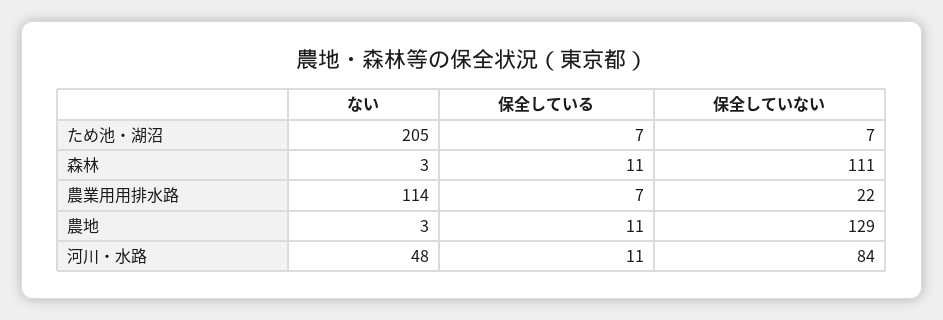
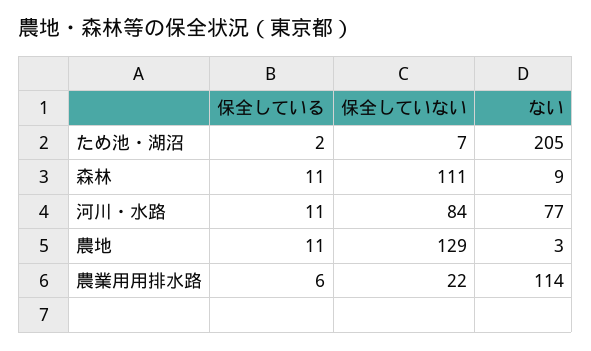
保全している, ため池・湖沼: 7 -> 2
ない, 森林: 3 -> 9
保全している, 農業用用排水路: 7 -> 6
ない, 河川・水路: 48 -> 77

